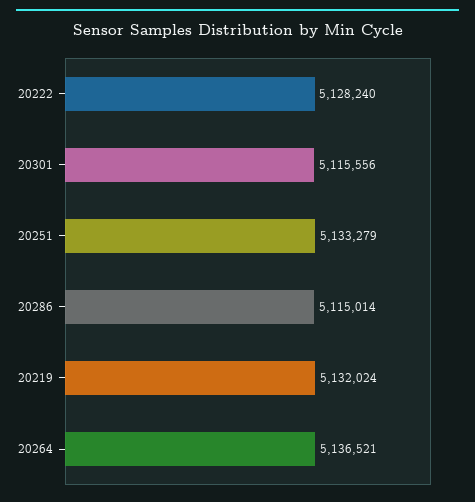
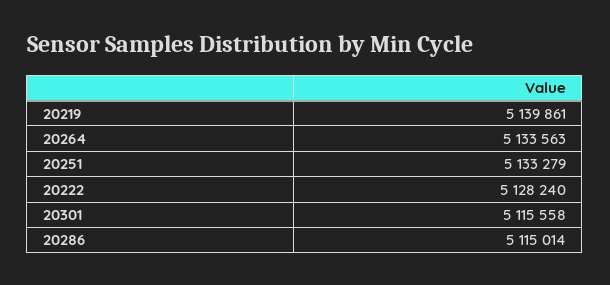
20301: 5115556 -> 5115558
20219: 5132024 -> 5139861
20264: 5136521 -> 5133563

